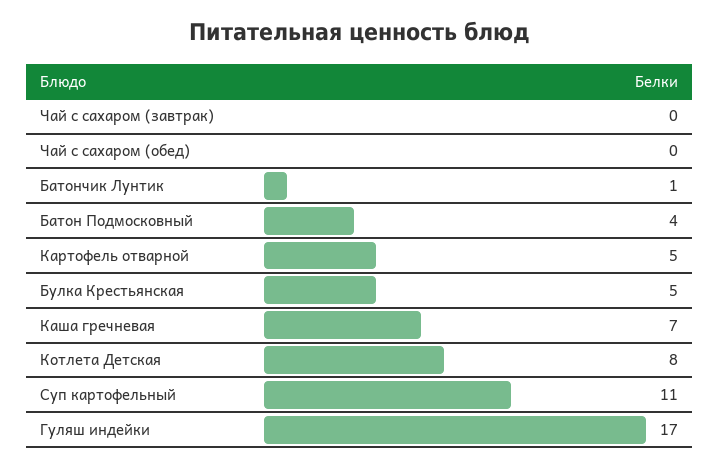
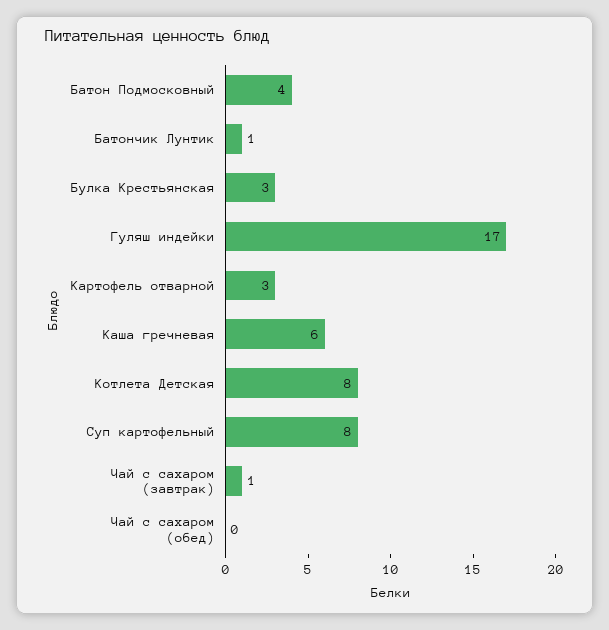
Чай с сахаром (завтрак): 0 -> 1
Картофель отварной: 5 -> 3
Булка Крестьянская: 5 -> 3
Каша гречневая: 7 -> 6
Суп картофельный: 11 -> 8

